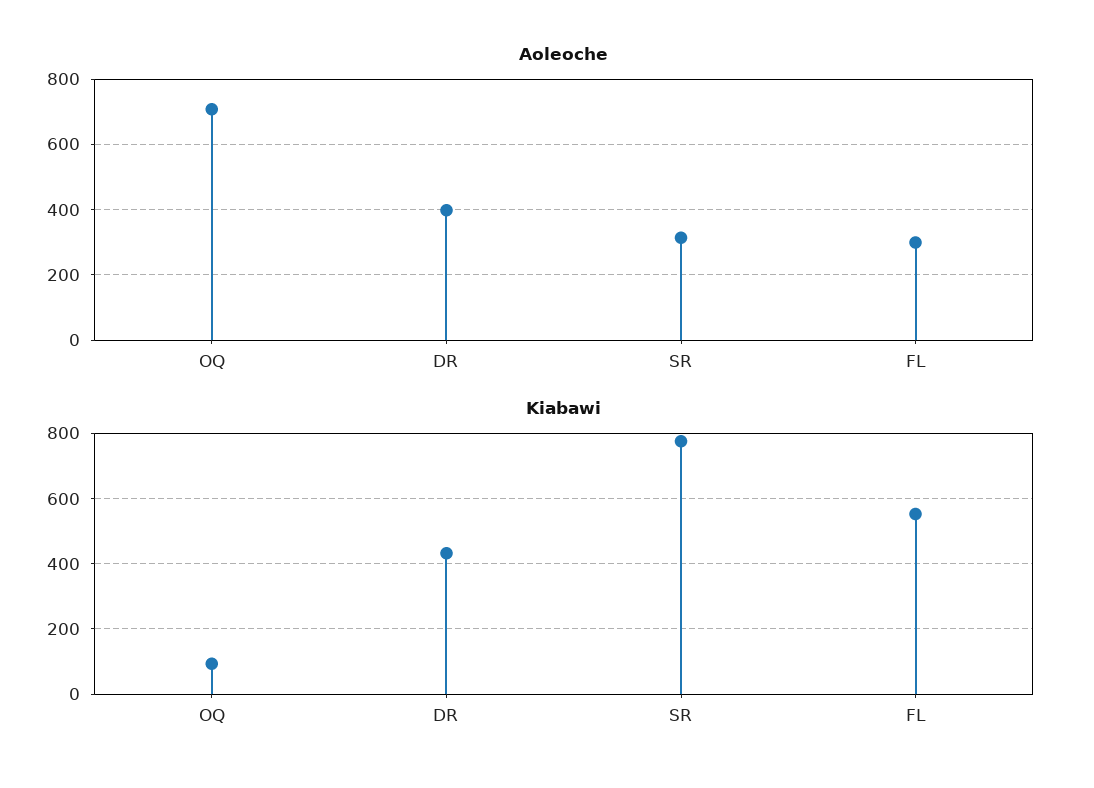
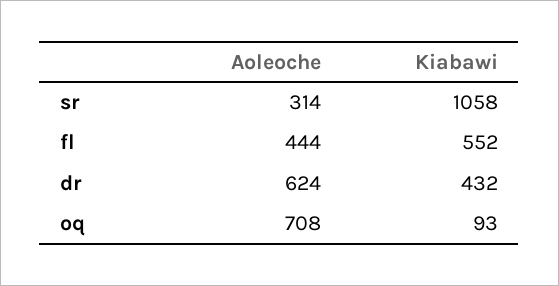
Aoleoche, DR: 400 -> 624
Aoleoche, FL: 300 -> 444
Kiabawi, SR: 780 -> 1058

